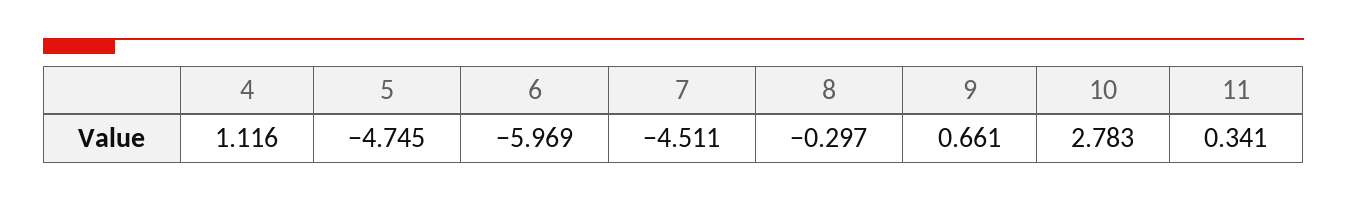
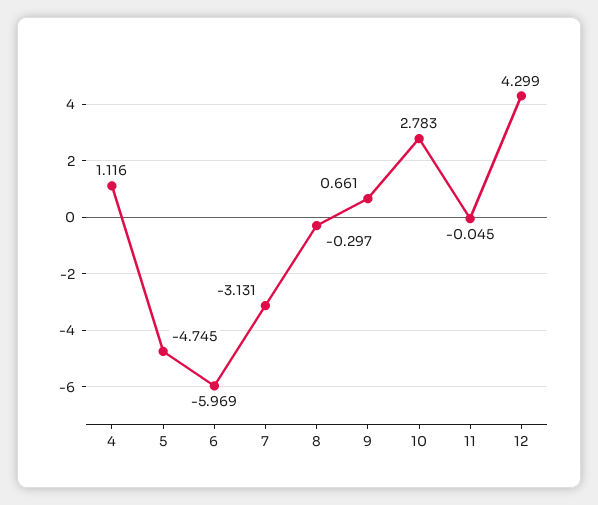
7: -4.511 -> -3.131
11: 0.341 -> -0.045
12: none -> 4.299

